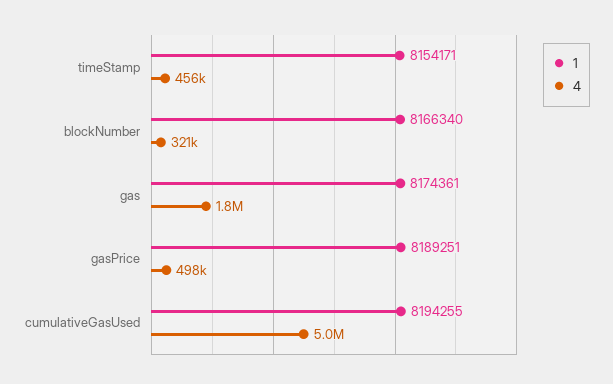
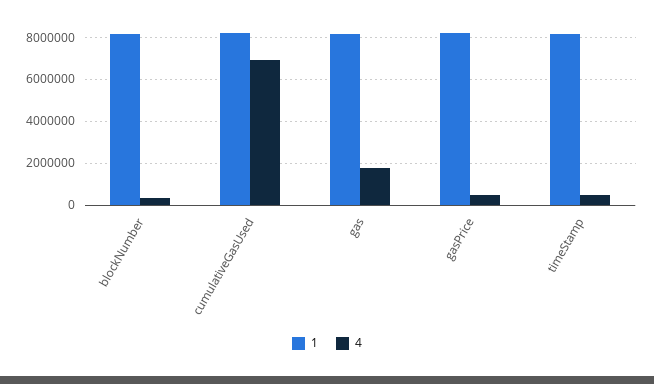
4, cumulativeGasUsed: 5000000 -> 7000000

